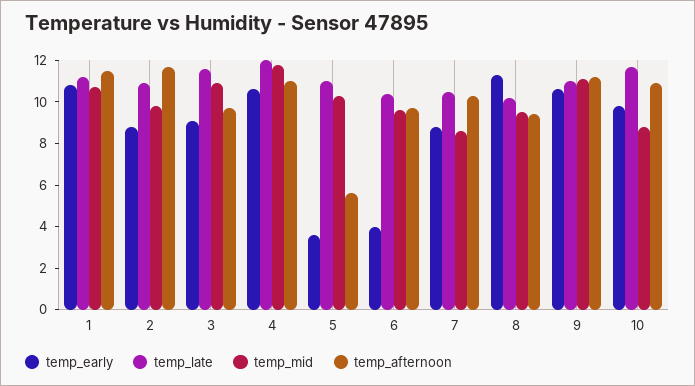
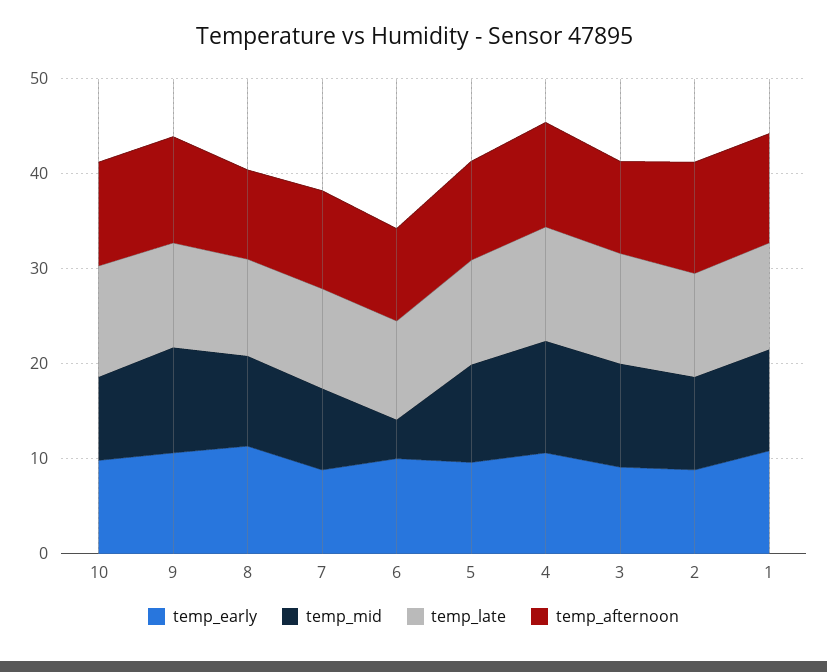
temp_early, 5: 3.5 -> 10
temp_afternoon, 5: 5.5 -> 10
temp_early, 6: 4 -> 10
temp_mid, 6: 9.5 -> 4

